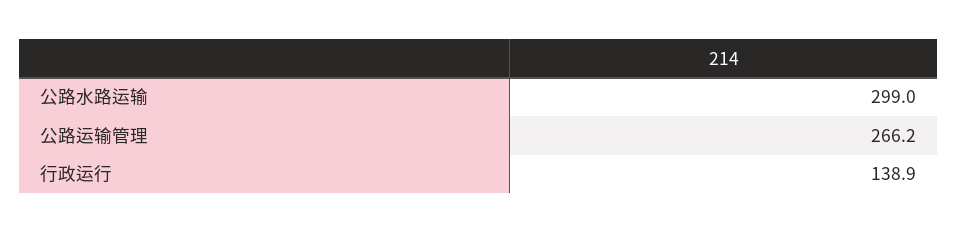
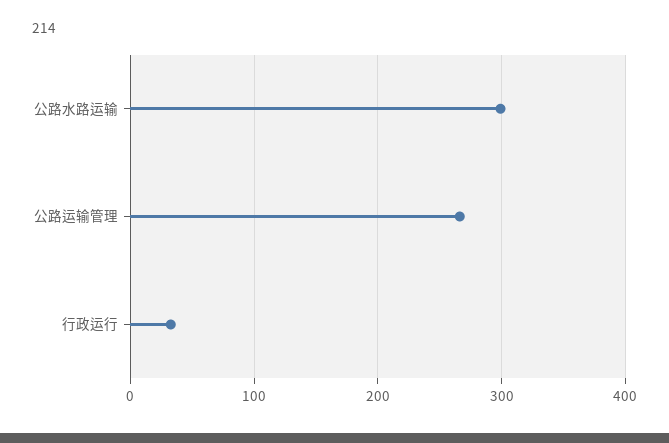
行政运行: 138.9 -> 30

